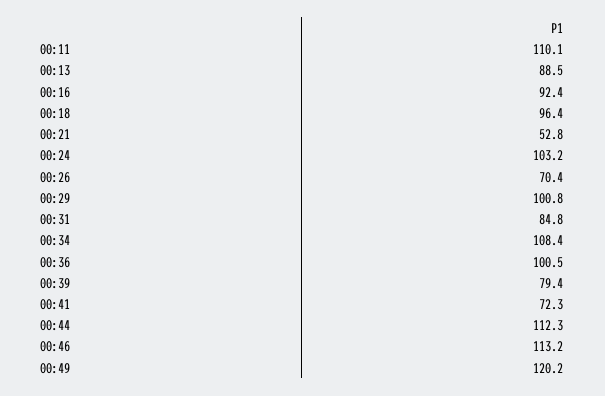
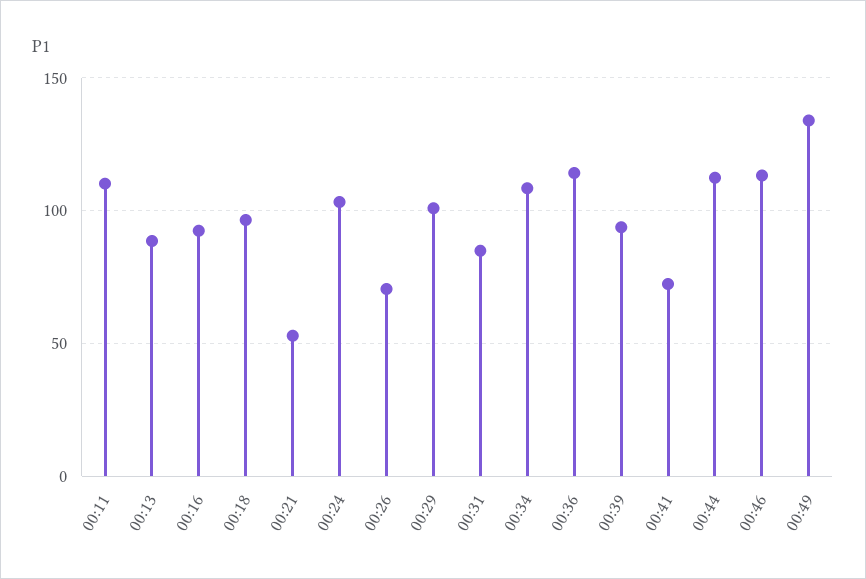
00:36: 100.5 -> 115
00:39: 79.4 -> 95
00:49: 120.2 -> 135

